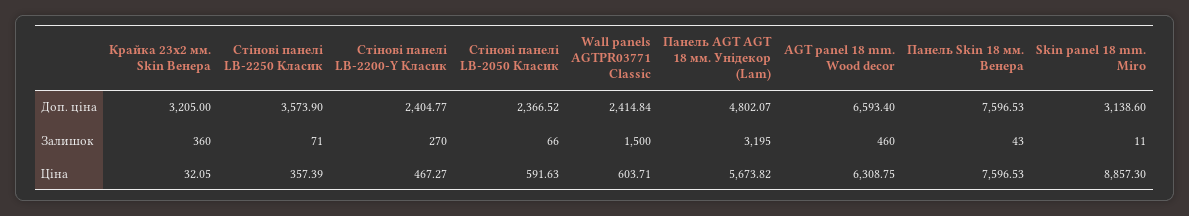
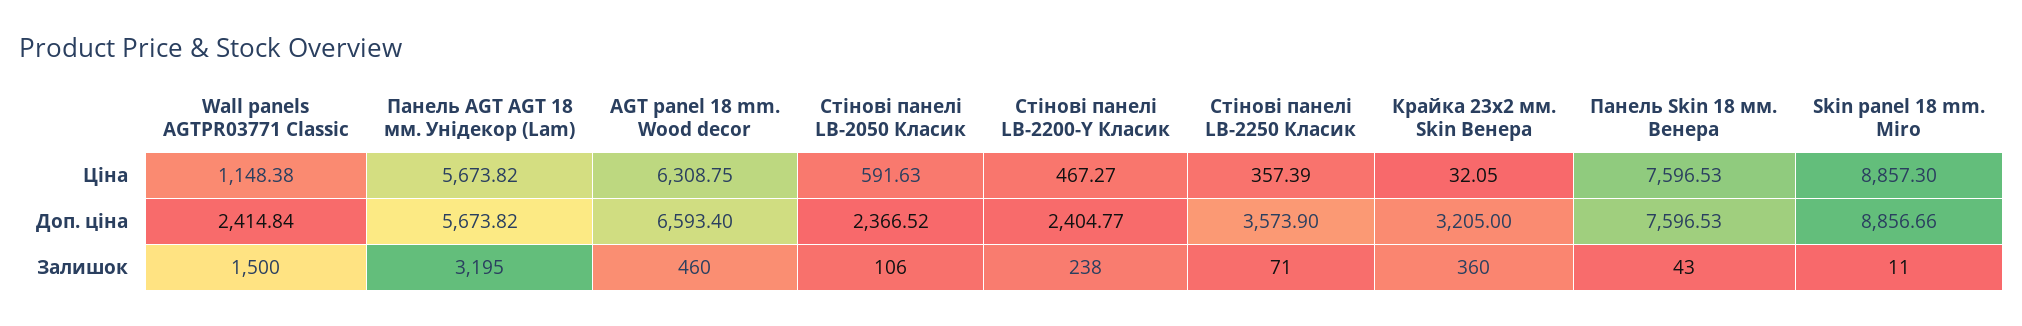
Панель AGT AGT 18 мм. Унідекор (Lam), Доп. ціна: 4802.07 -> 5673.82
Skin panel 18 mm. Miro, Доп. ціна: 3138.6 -> 8856.66
Стінові панелі LB-2200-Y Класик, Залишок: 270 -> 238
Стінові панелі LB-2050 Класик, Залишок: 66 -> 106
Wall panels AGTPR03771 Classic, Ціна: 603.71 -> 1148.38

